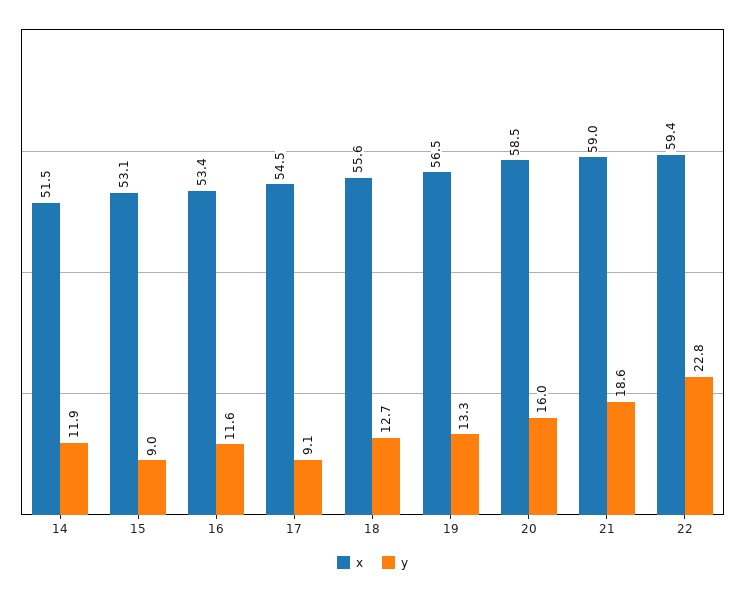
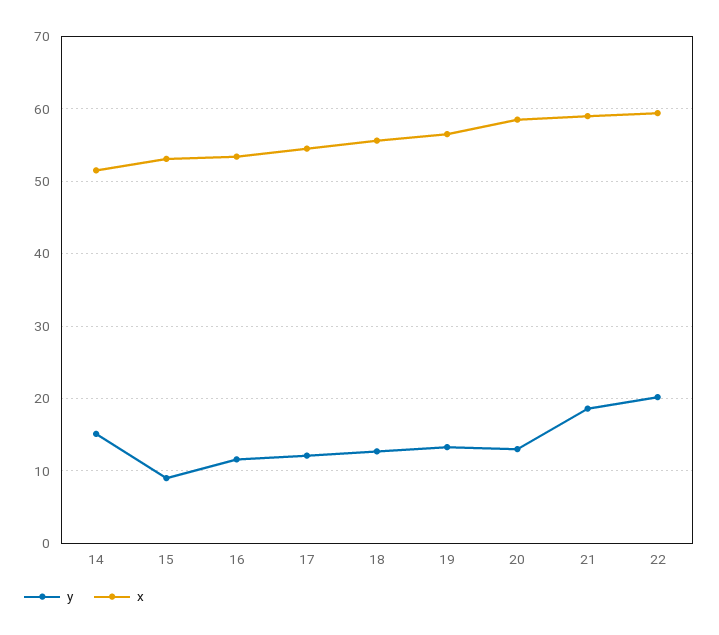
y, 14: 11.9 -> 15
y, 17: 9.1 -> 12
y, 20: 16 -> 13
y, 22: 22.8 -> 20

